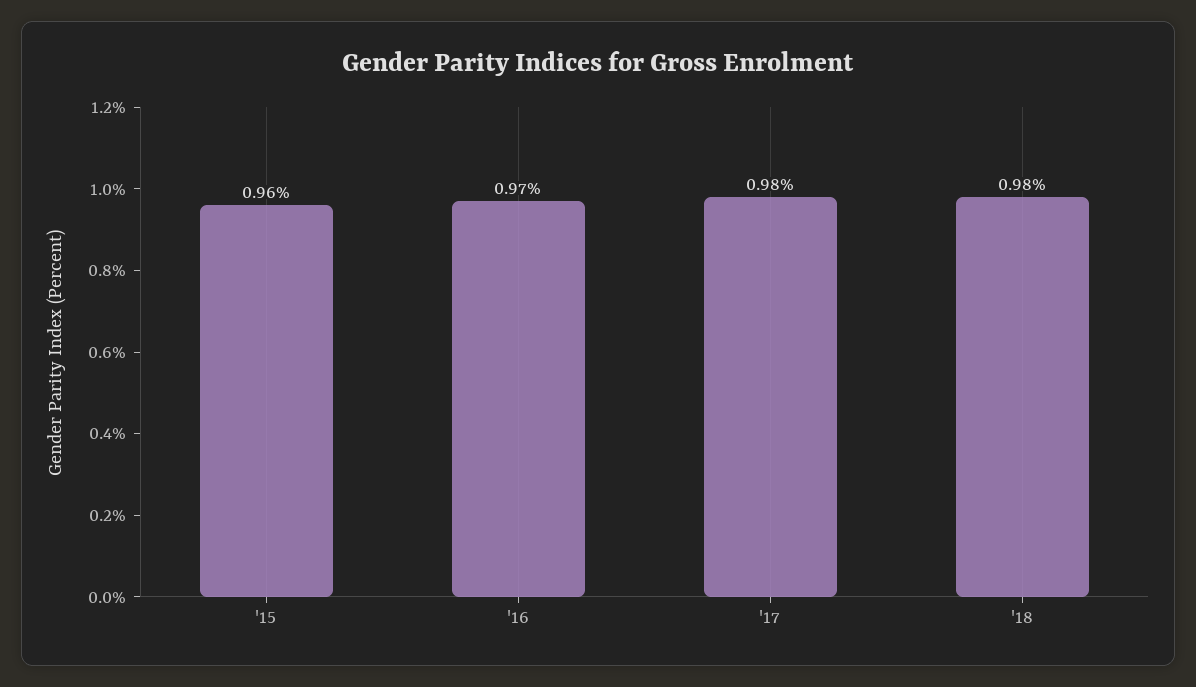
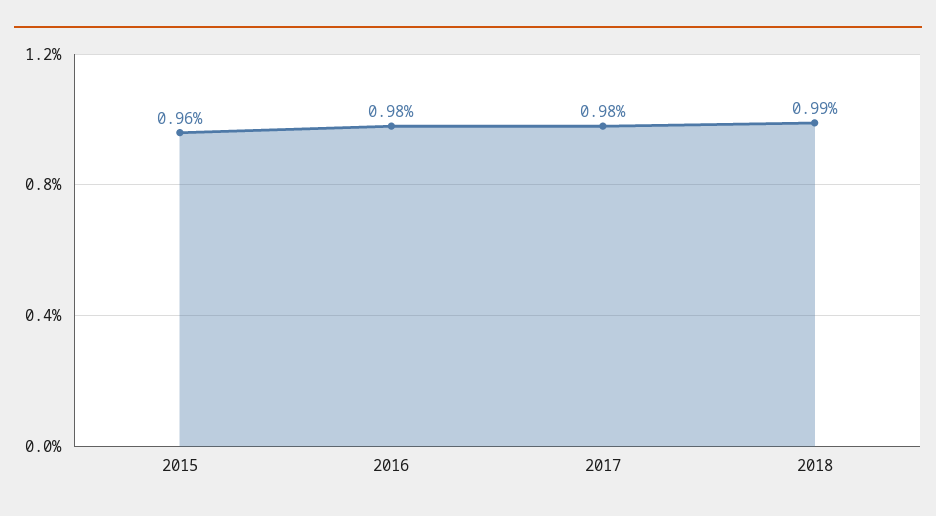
'16: 0.97 -> 0.98
'18: 0.98 -> 0.99

